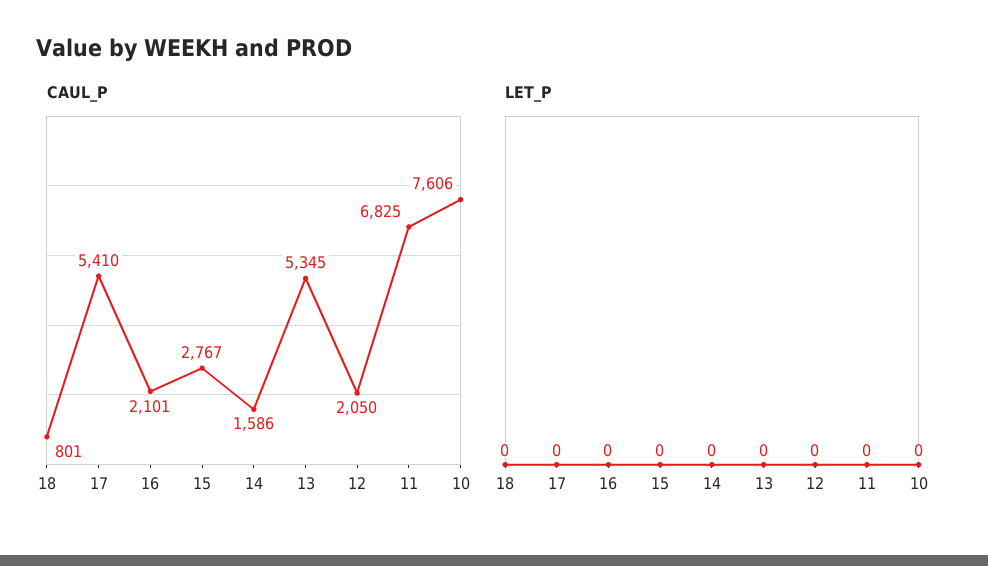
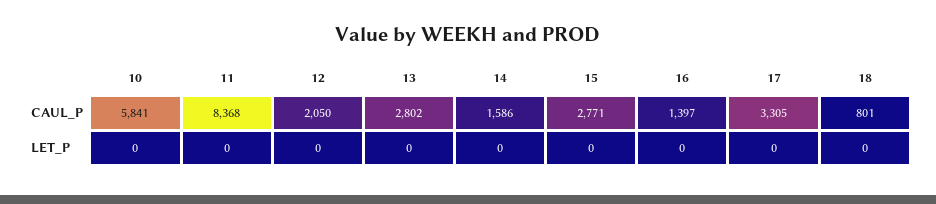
CAUL_P, 17: 5410 -> 3305
CAUL_P, 16: 2101 -> 1397
CAUL_P, 15: 2767 -> 2771
CAUL_P, 13: 5345 -> 2802
CAUL_P, 11: 6825 -> 8368
CAUL_P, 10: 7606 -> 5841

